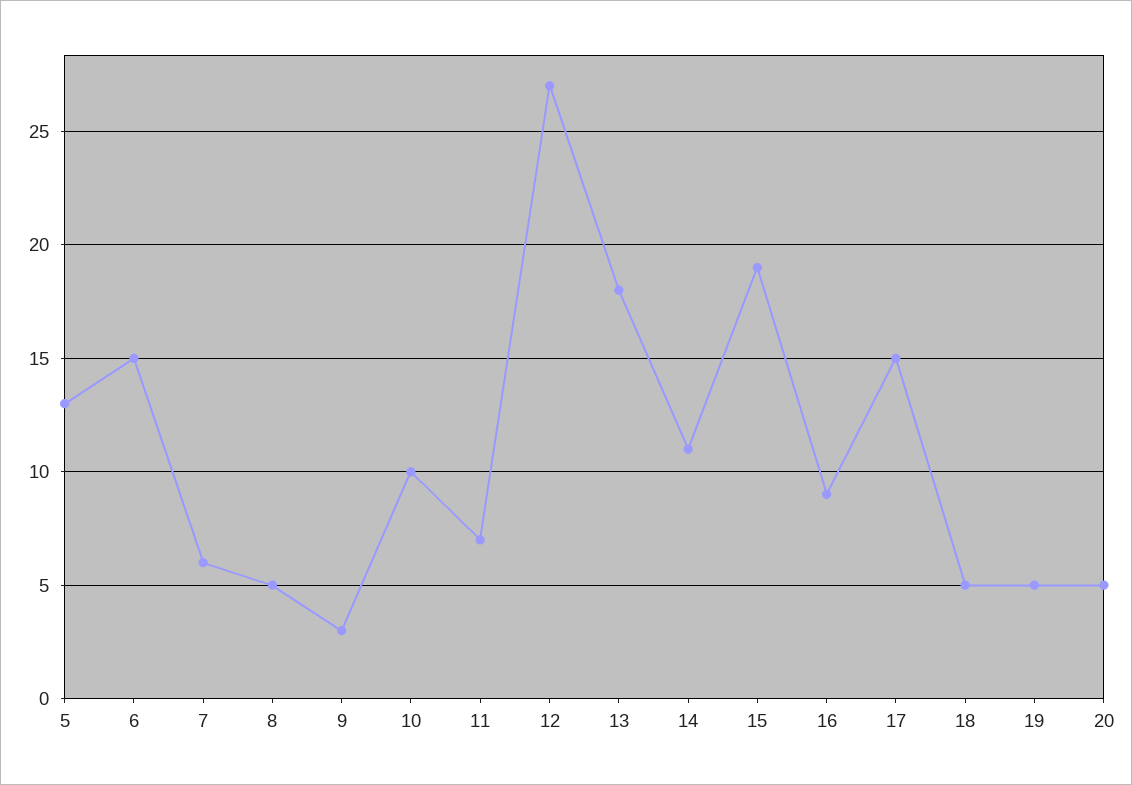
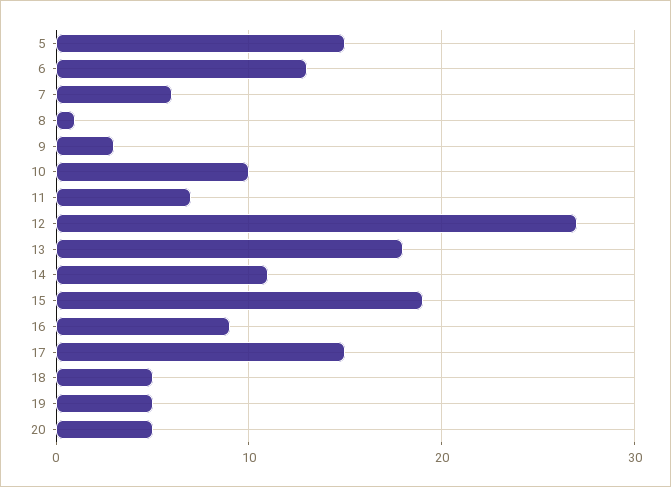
5: 13 -> 15
6: 15 -> 13
8: 5 -> 1

